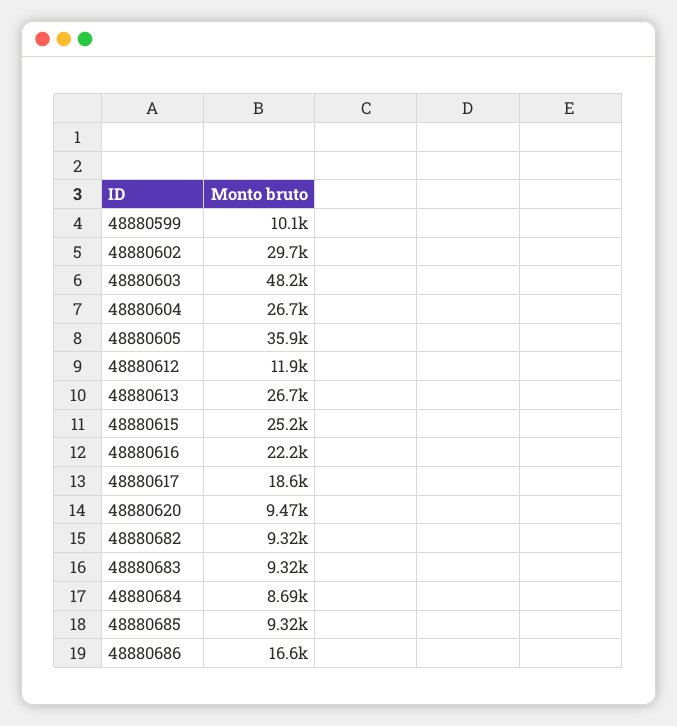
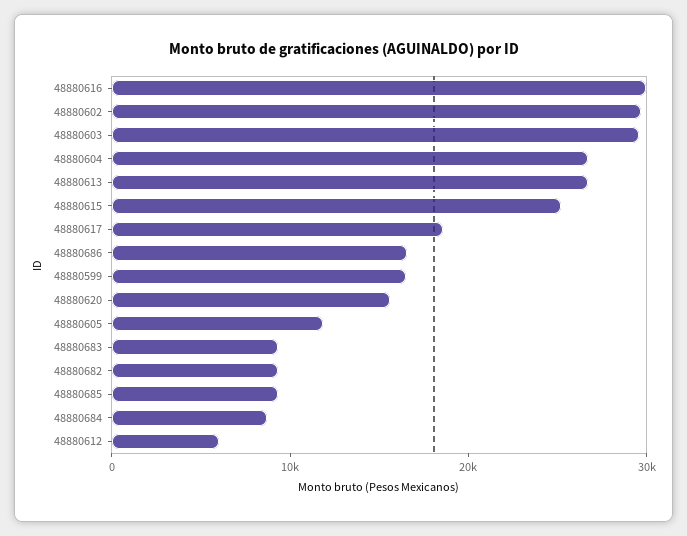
48880599: 10100 -> 16000
48880603: 48200 -> 30000
48880605: 35900 -> 12000
48880612: 11900 -> 6000
48880616: 22200 -> 30000
48880620: 9470 -> 16000

